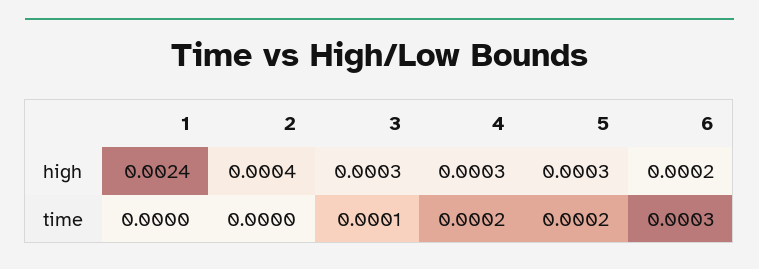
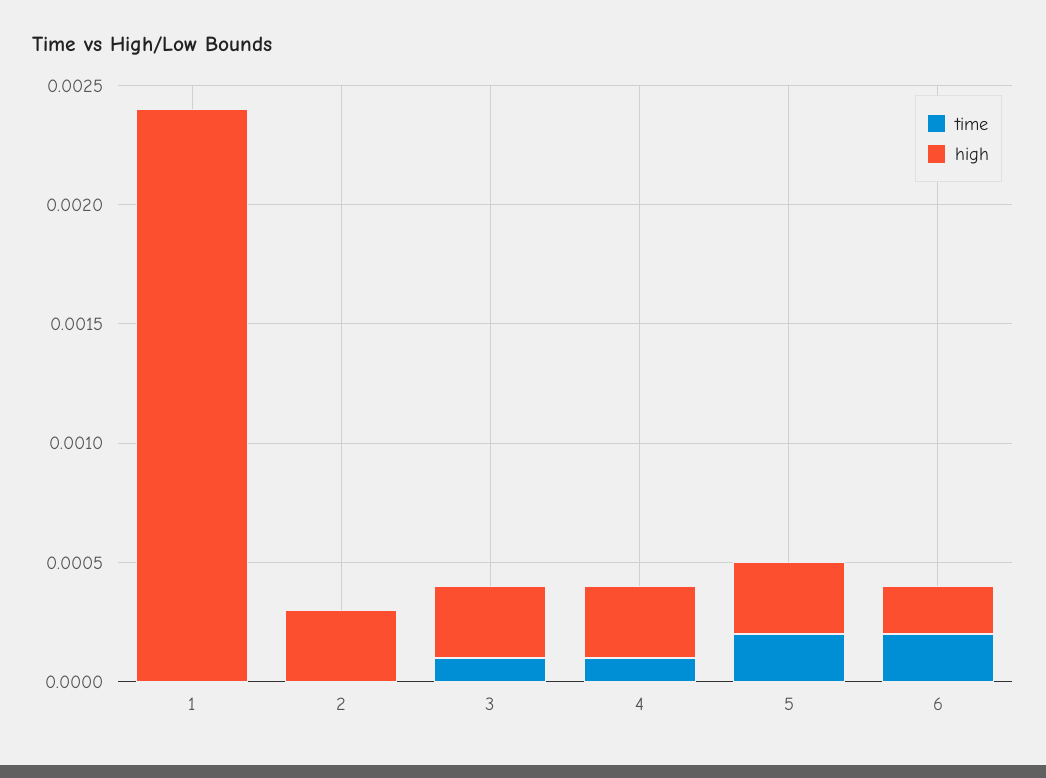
high, 2: 0.0004 -> 0.0003
time, 4: 0.0002 -> 0.0001
time, 6: 0.0003 -> 0.0002

